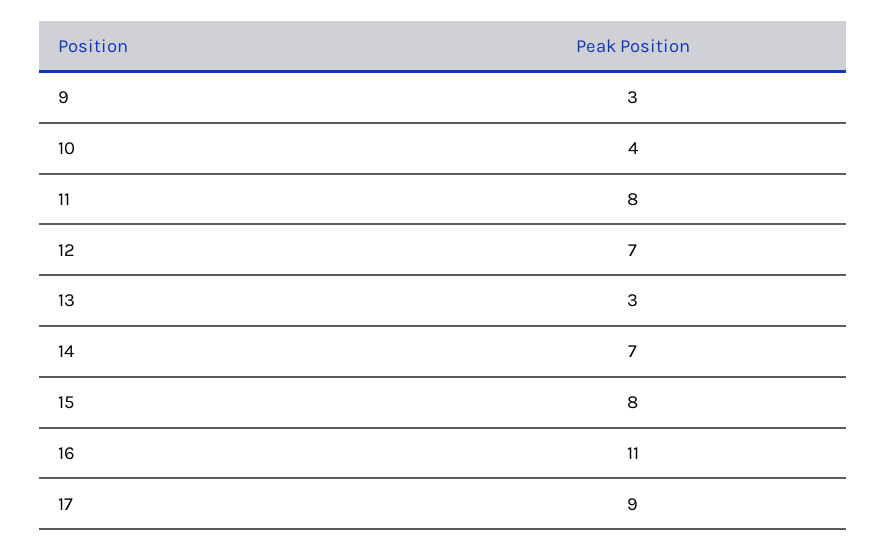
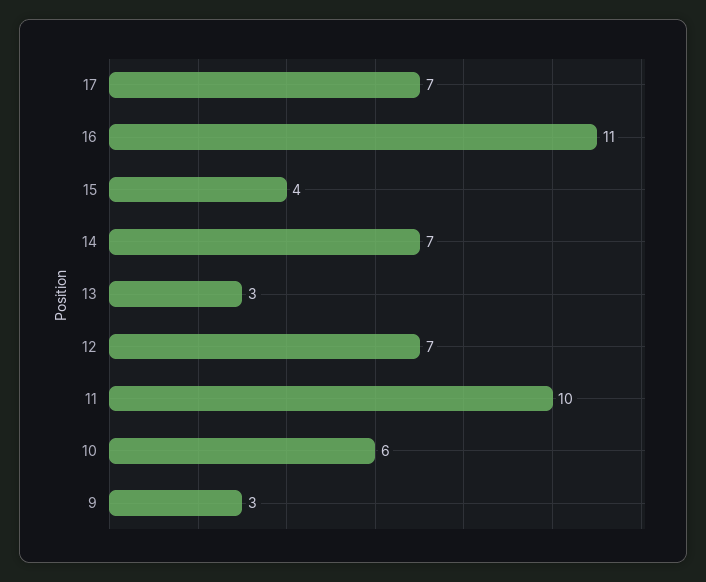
10: 4 -> 6
11: 8 -> 10
15: 8 -> 4
17: 9 -> 7

